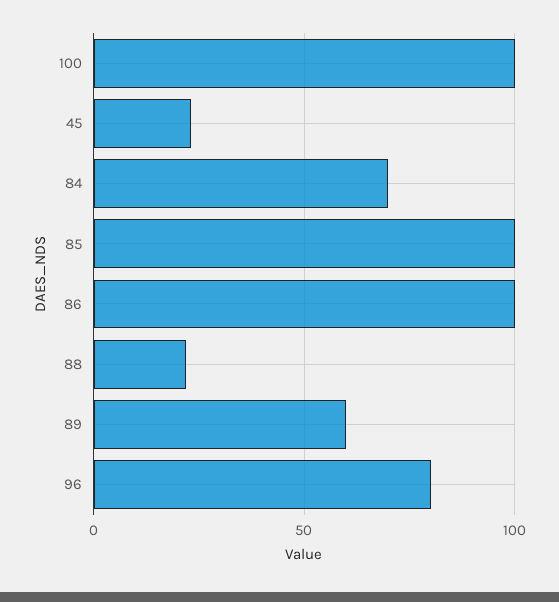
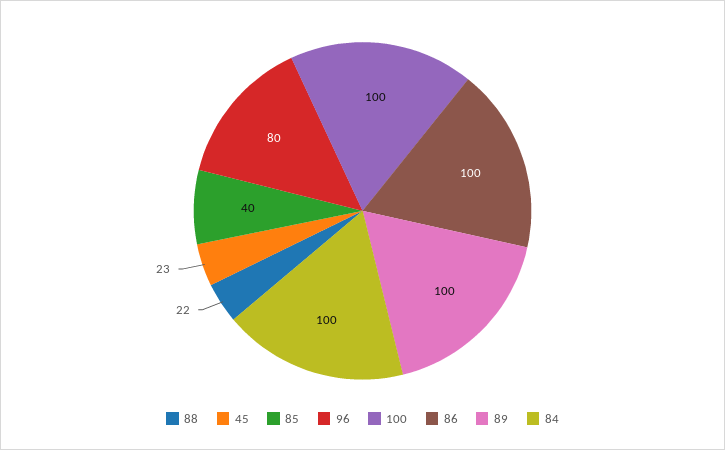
84: 70 -> 100
85: 100 -> 40
89: 60 -> 100

